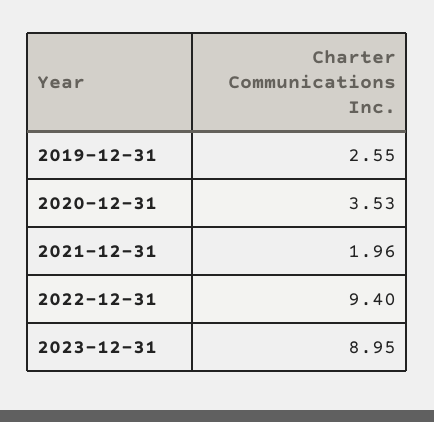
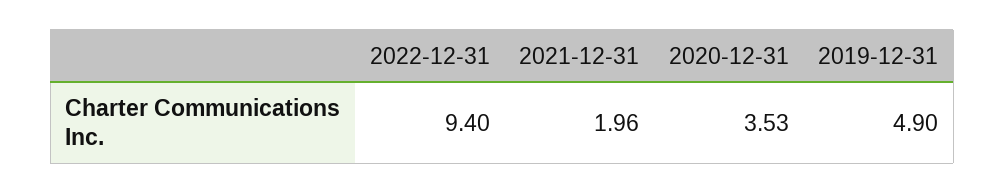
2019-12-31: 2.55 -> 4.9
2023-12-31: 8.95 -> none

